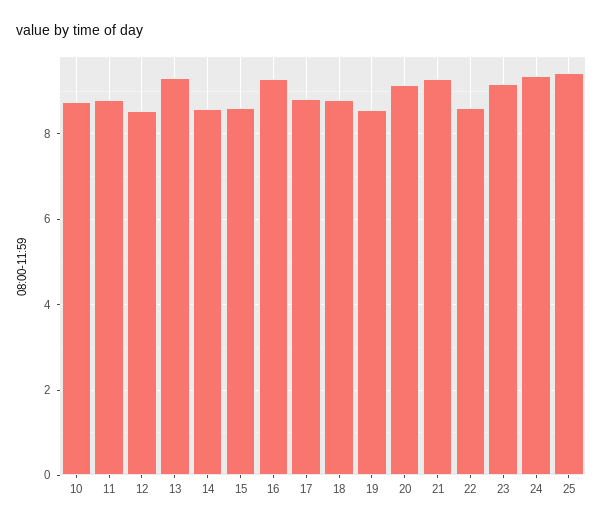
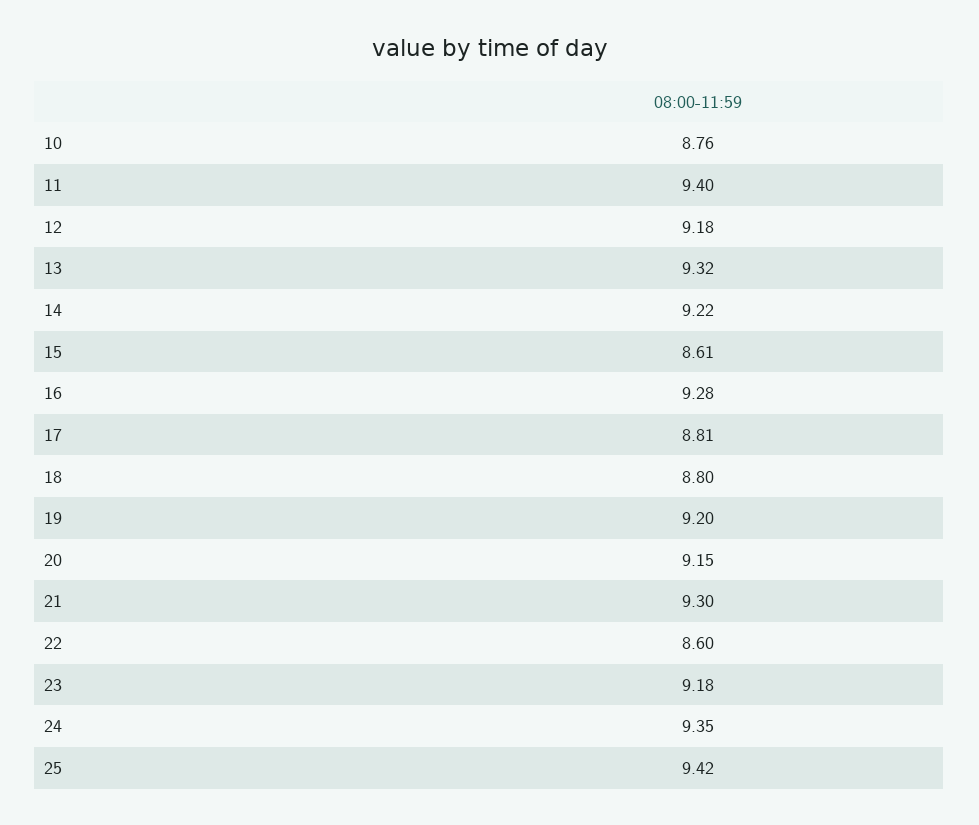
11: 8.8 -> 9.4
12: 8.6 -> 9.18
14: 8.6 -> 9.22
19: 8.6 -> 9.2

